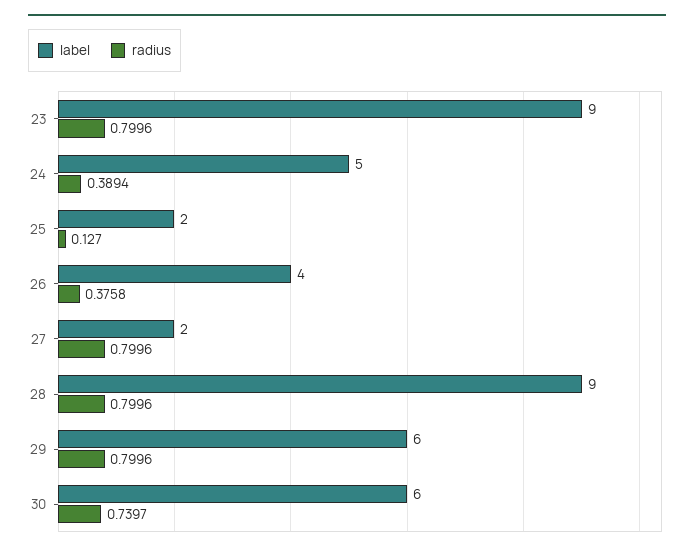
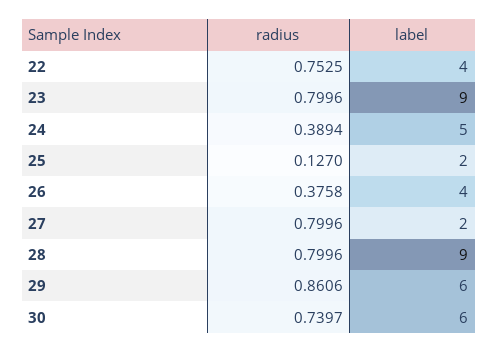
radius, 29: 0.7996 -> 0.8606
radius, 22: none -> 0.7525
label, 22: none -> 4

